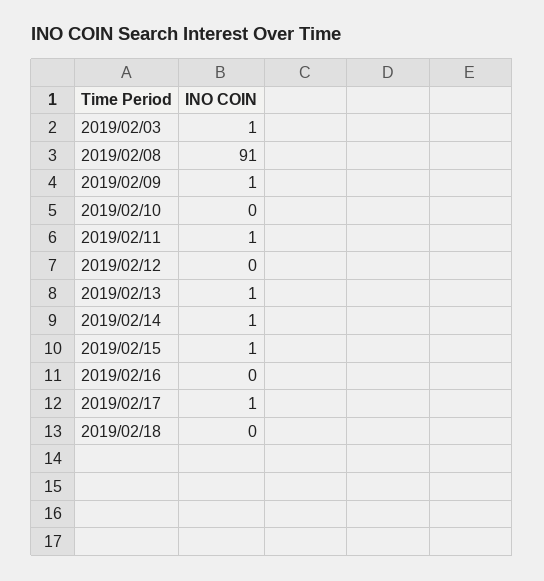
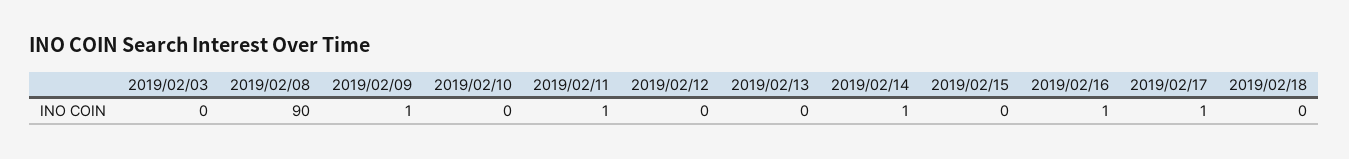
2019/02/03: 1 -> 0
2019/02/08: 91 -> 90
2019/02/13: 1 -> 0
2019/02/15: 1 -> 0
2019/02/16: 0 -> 1

